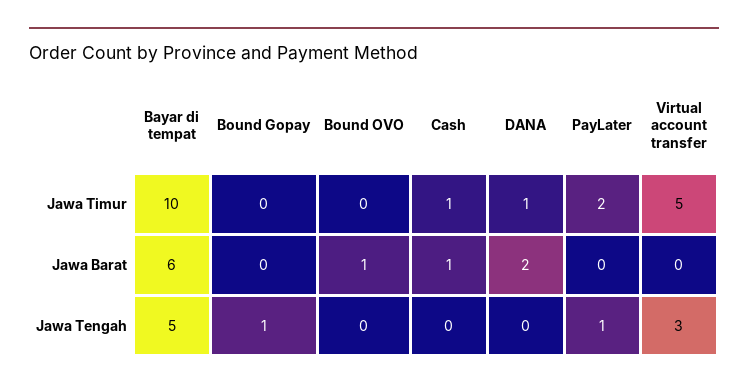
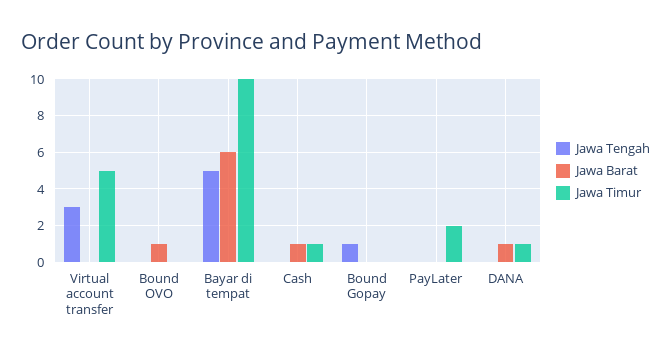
Jawa Barat, DANA: 2 -> 1
Jawa Tengah, PayLater: 1 -> 0

